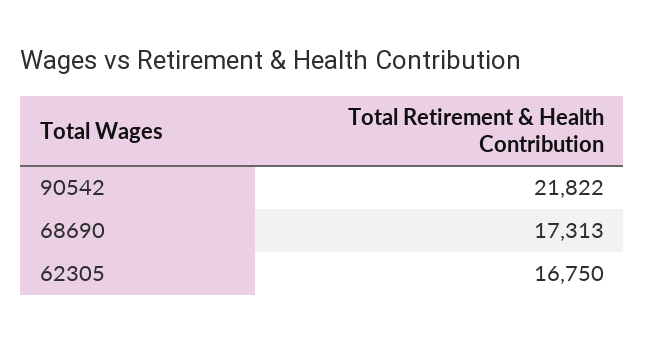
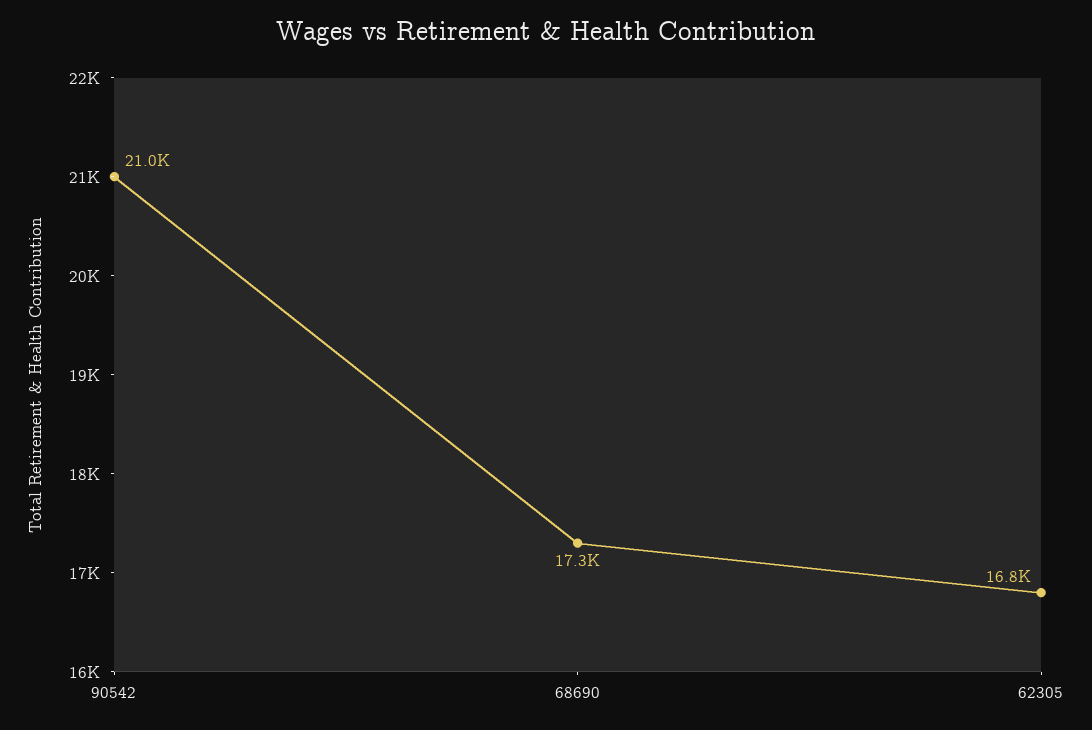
90542: 21822 -> 21000

